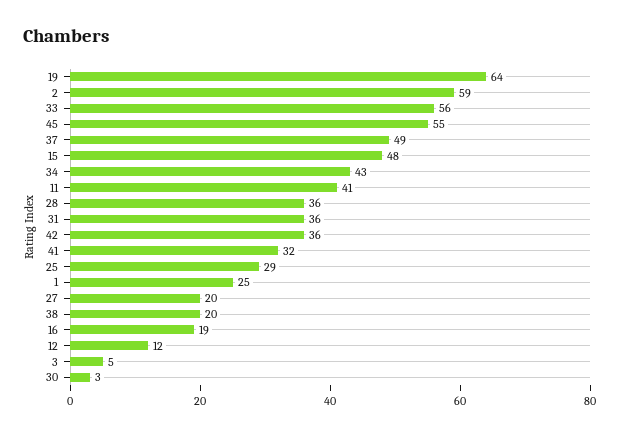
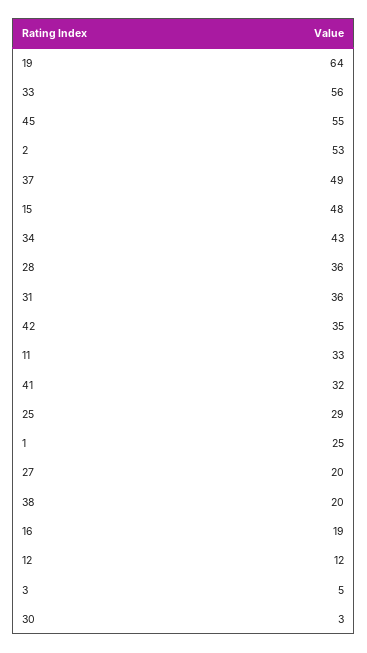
2: 59 -> 53
11: 41 -> 33
42: 36 -> 35

